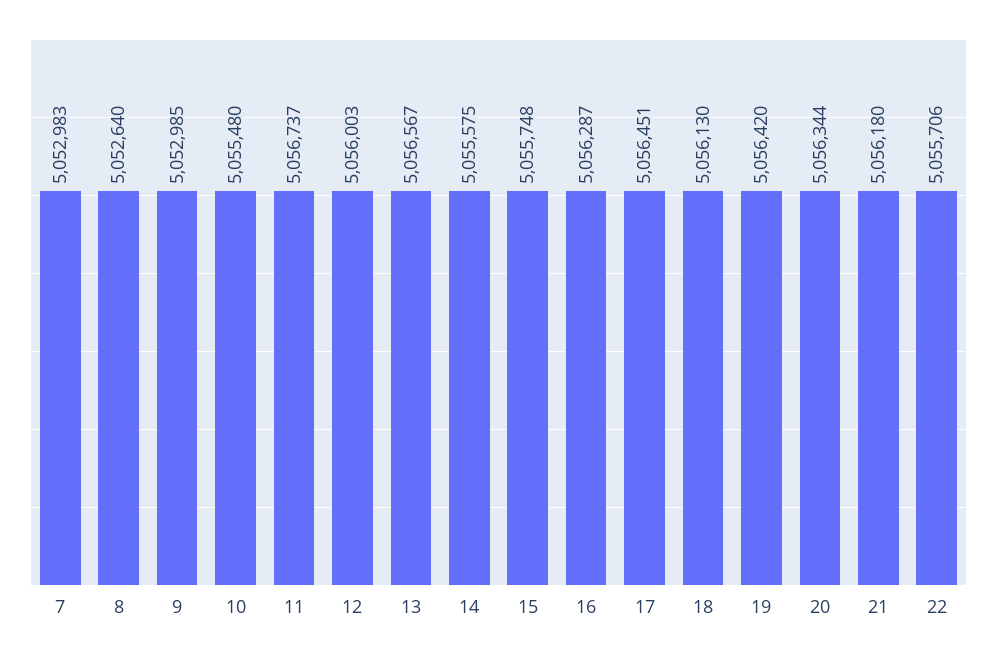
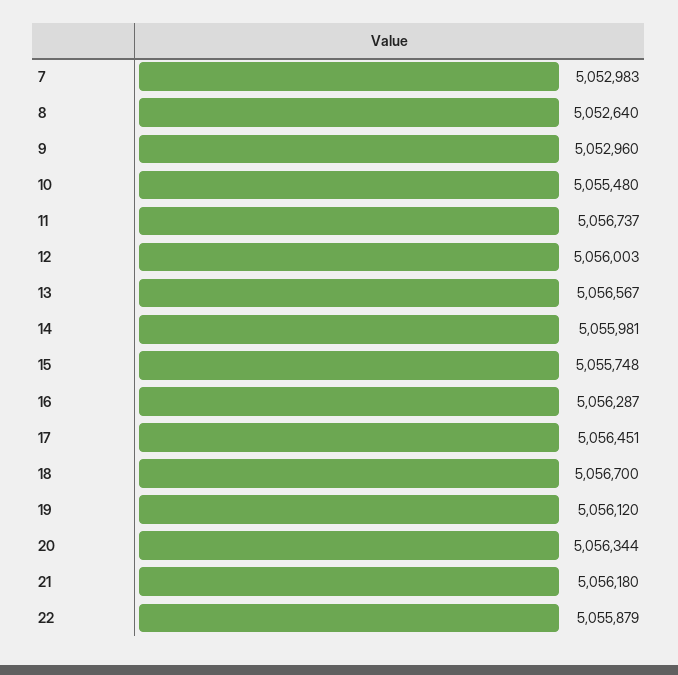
9: 5052985 -> 5052960
14: 5055575 -> 5055981
18: 5056130 -> 5056700
19: 5056420 -> 5056120
22: 5055706 -> 5055879

